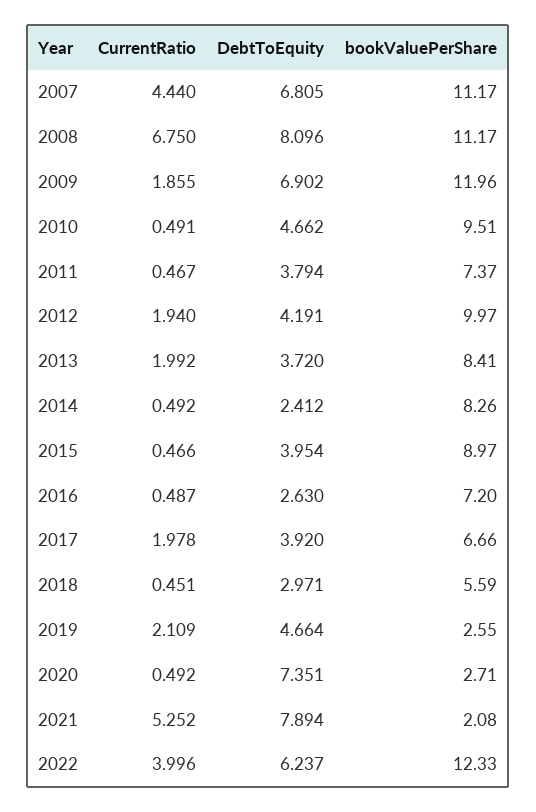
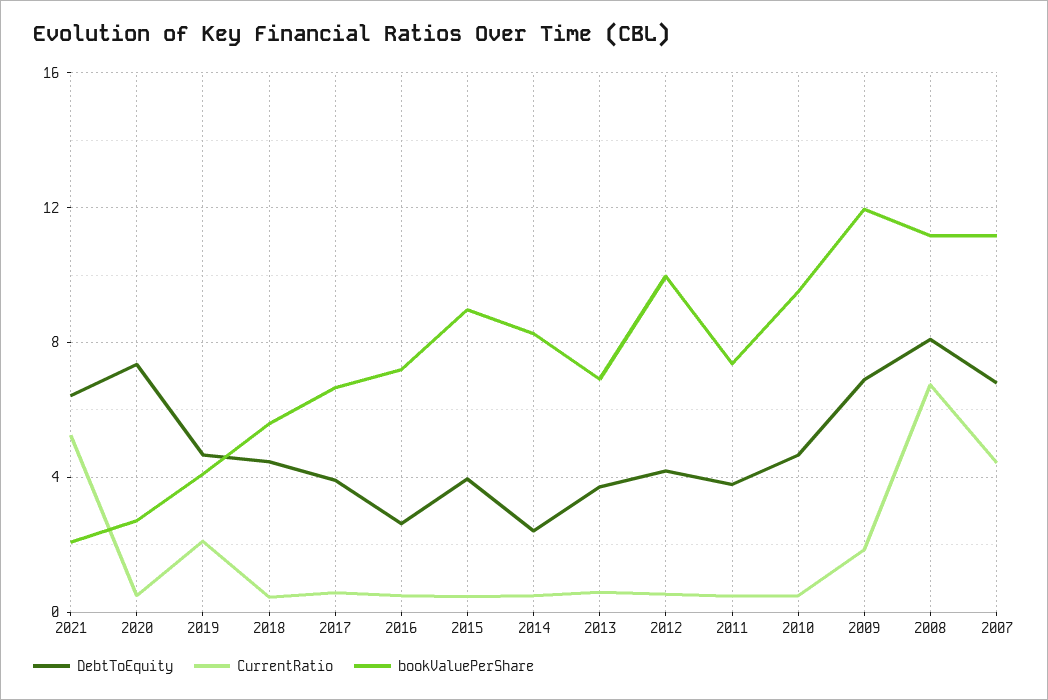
CurrentRatio, 2012: 1.94 -> 0.5
CurrentRatio, 2013: 1.992 -> 0.5
bookValuePerShare, 2013: 8.41 -> 7
CurrentRatio, 2017: 1.978 -> 0.5
DebtToEquity, 2018: 2.971 -> 4.5
bookValuePerShare, 2019: 2.55 -> 4
DebtToEquity, 2021: 7.894 -> 6.5
CurrentRatio, 2022: 3.996 -> none
DebtToEquity, 2022: 6.237 -> none
bookValuePerShare, 2022: 12.33 -> none

